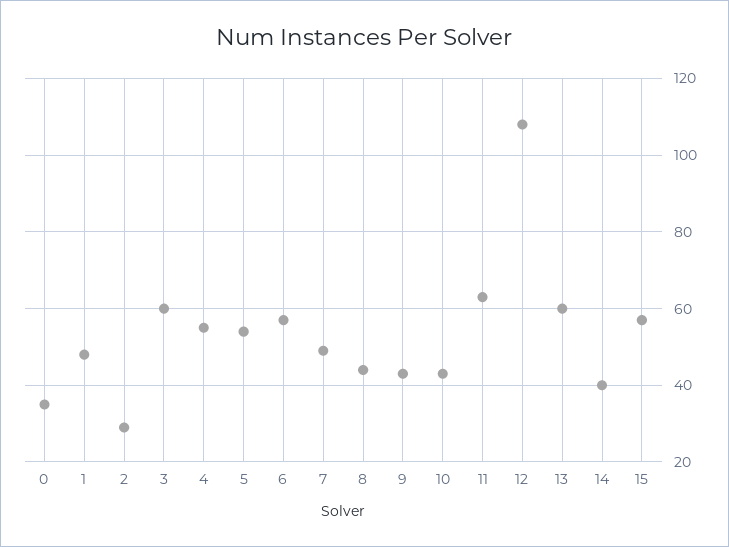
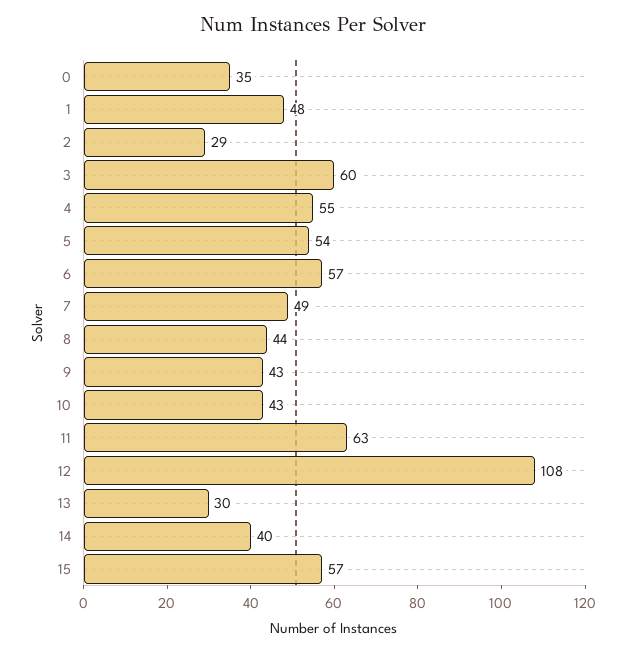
13: 60 -> 30

